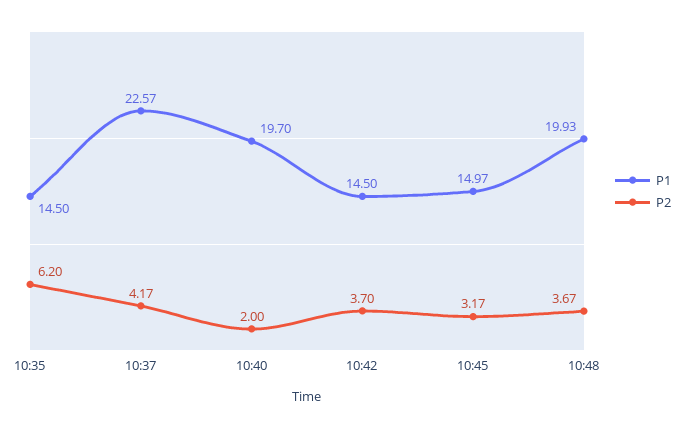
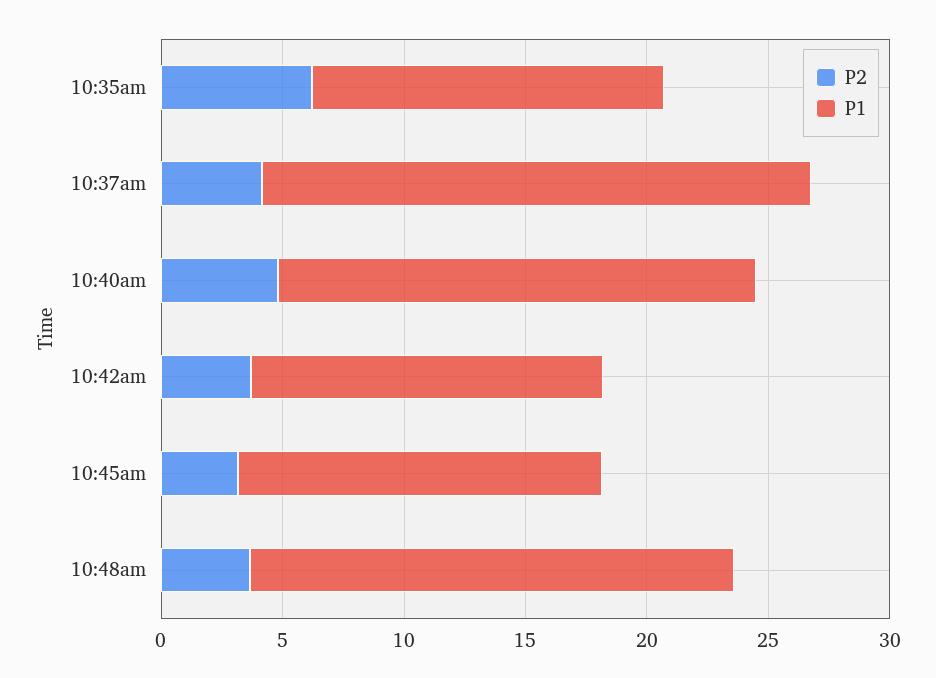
P2, 10:40: 2 -> 5

